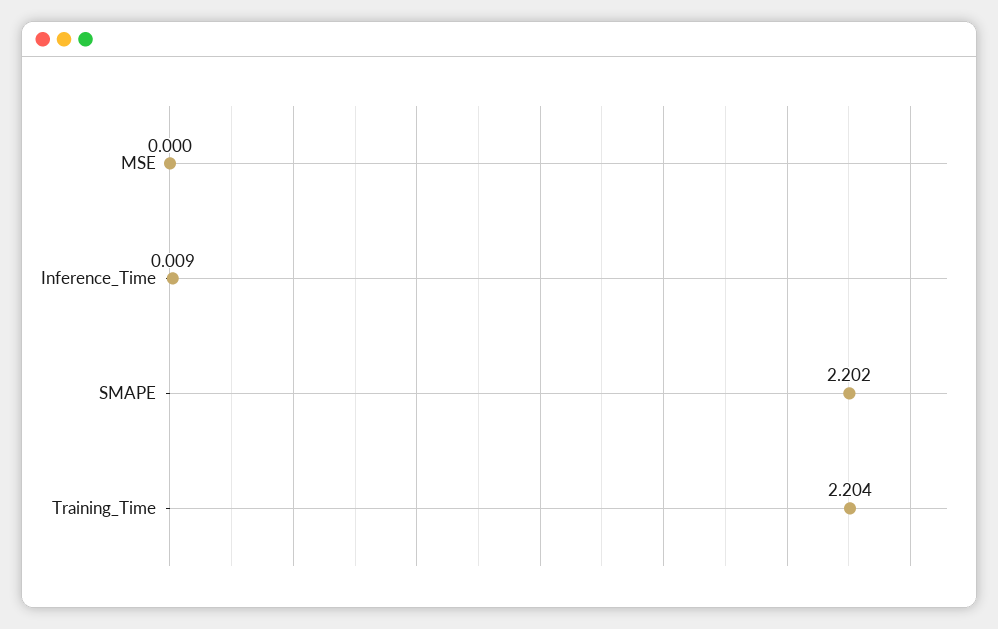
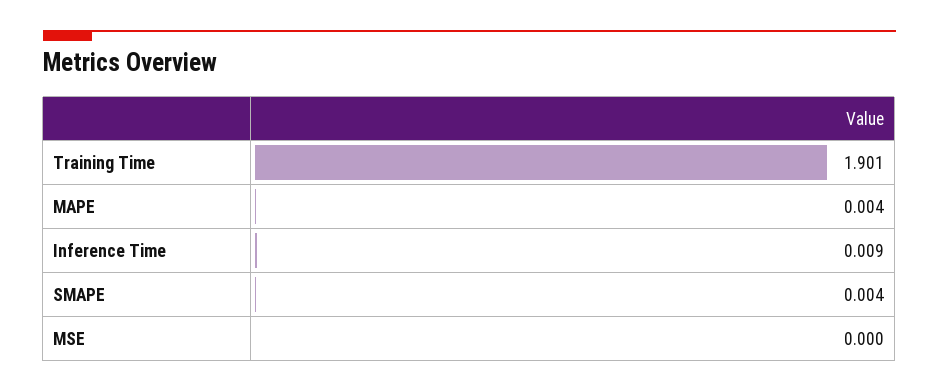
SMAPE: 2.202 -> 0.004
Training_Time: 2.204 -> 1.901
MAPE: none -> 0.004

